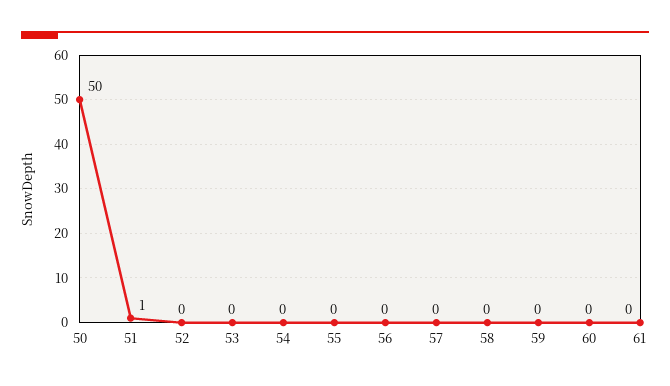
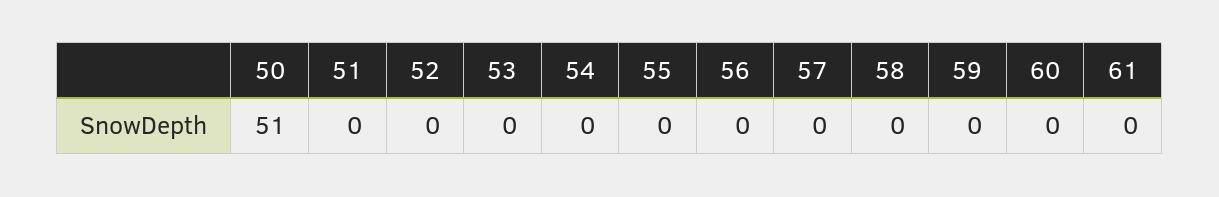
50: 50 -> 51
51: 1 -> 0

